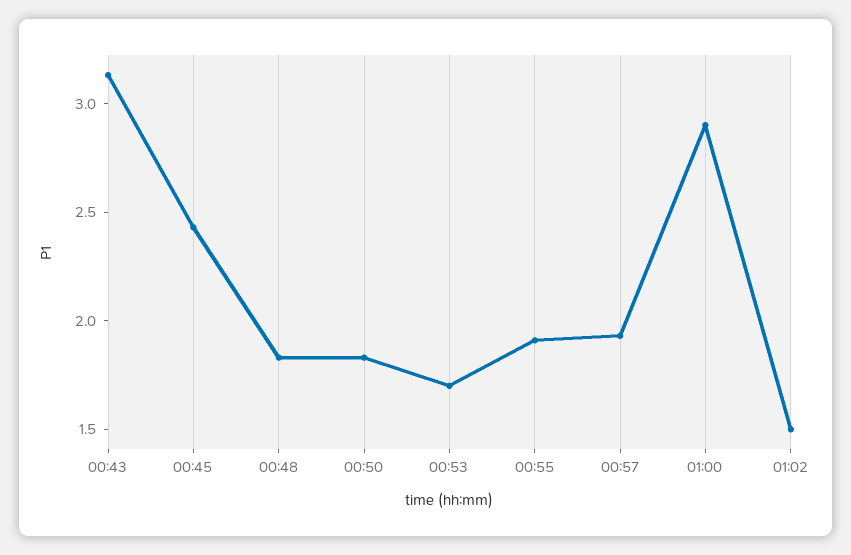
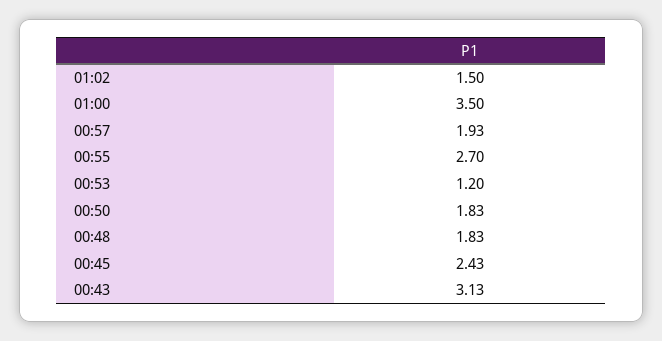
00:53: 1.7 -> 1.2
00:55: 1.9 -> 2.7
01:00: 2.9 -> 3.5

